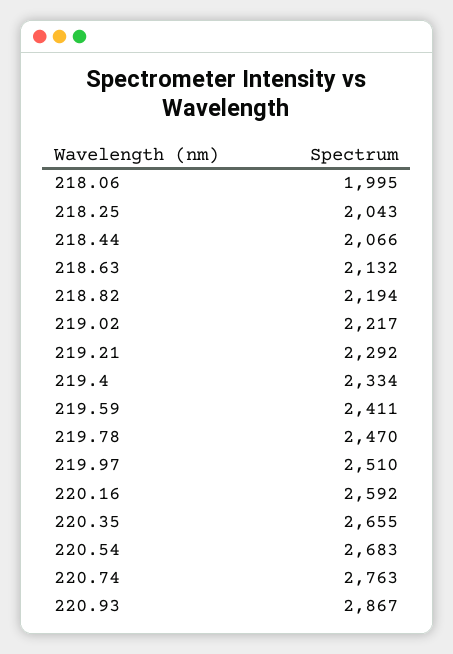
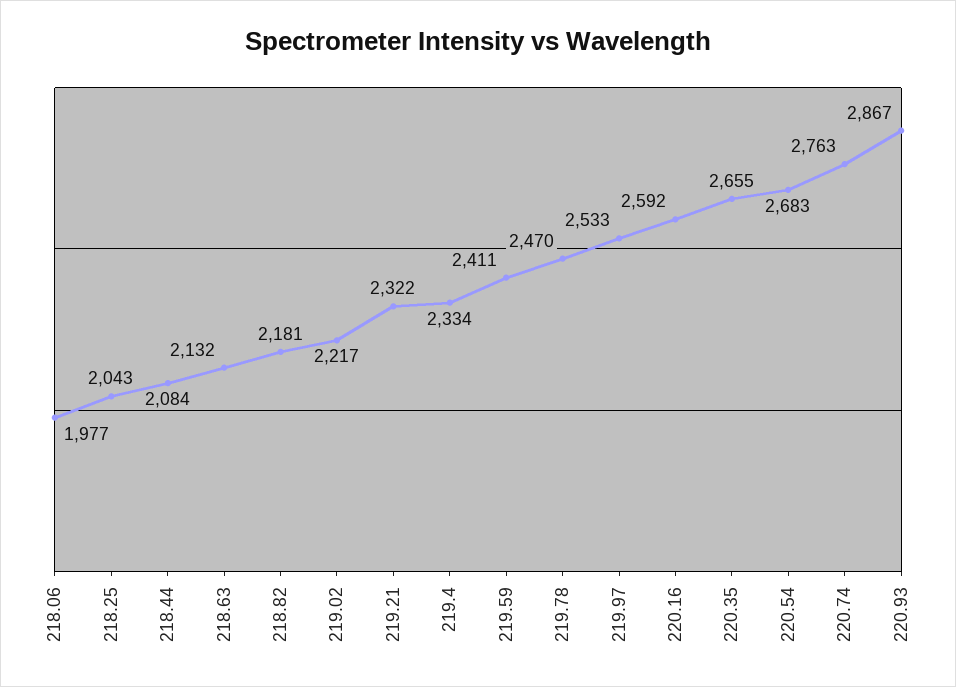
218.06: 1995 -> 1977
218.44: 2066 -> 2084
218.82: 2194 -> 2181
219.21: 2292 -> 2322
219.97: 2510 -> 2533

